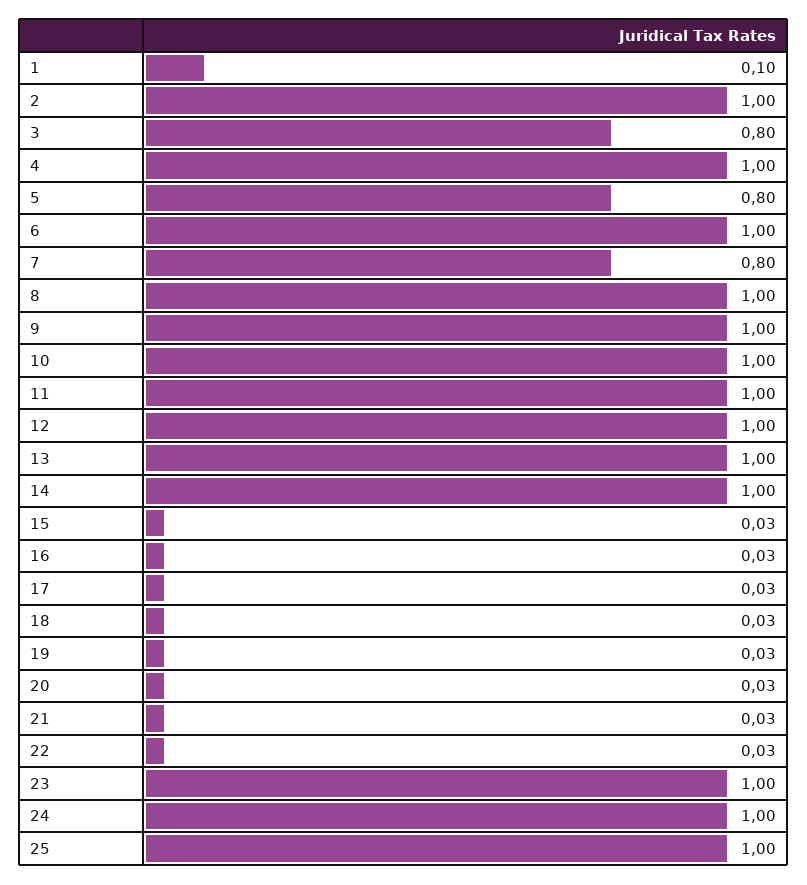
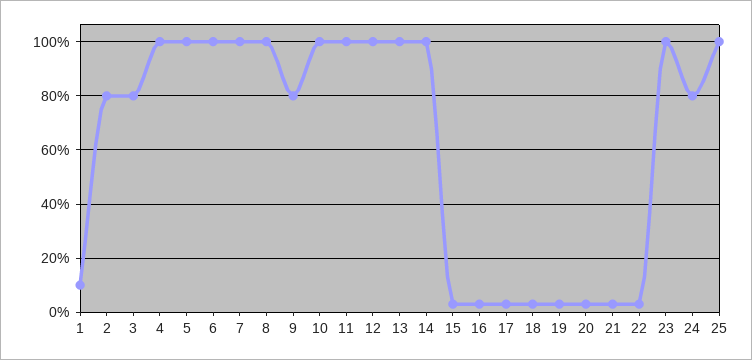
2: 1 -> 0.8
5: 0.8 -> 1
7: 0.8 -> 1
9: 1 -> 0.8
24: 1 -> 0.8

